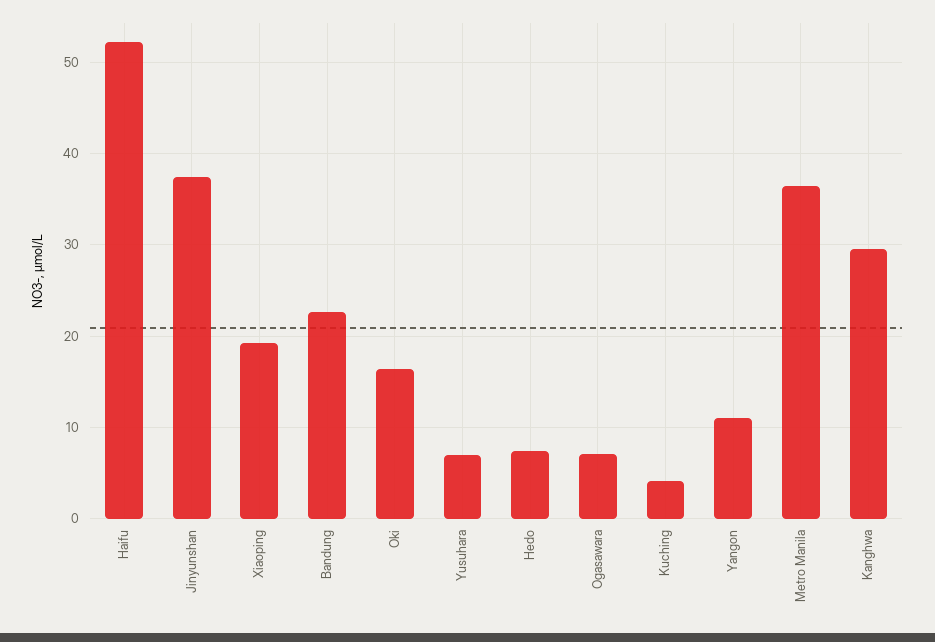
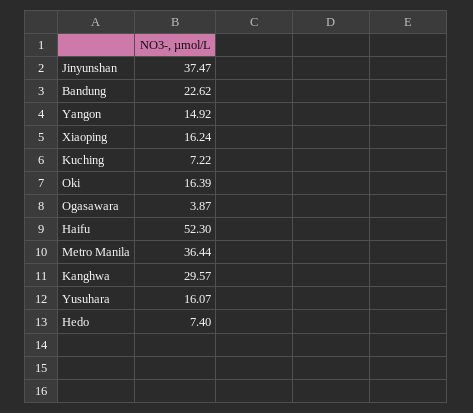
Xiaoping: 19 -> 16.24
Yusuhara: 7 -> 16.07
Ogasawara: 7 -> 3.87
Kuching: 4 -> 7.22
Yangon: 11 -> 14.92

